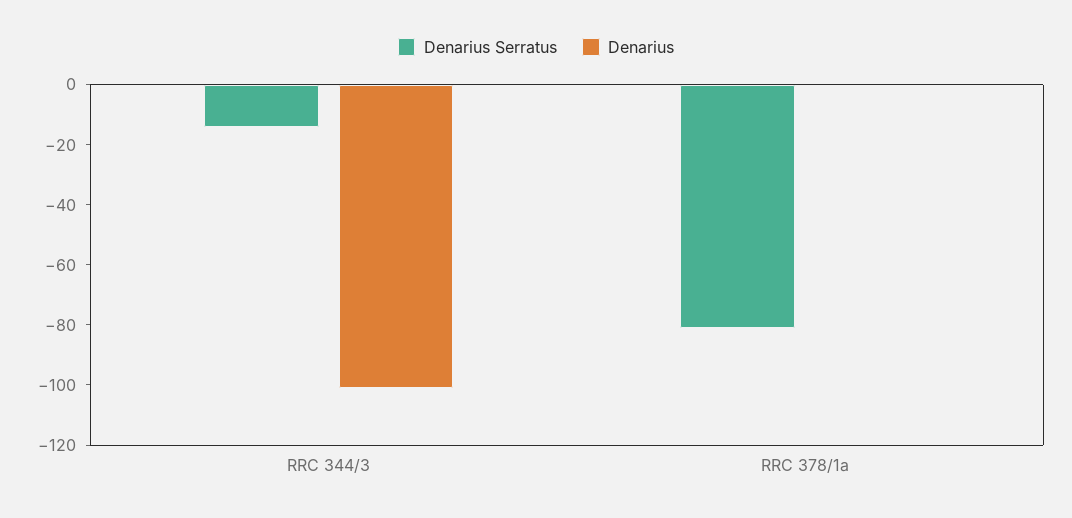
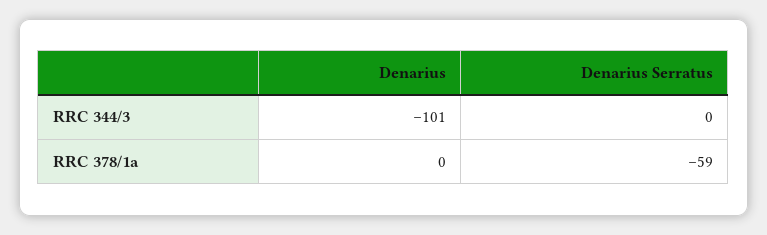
Denarius Serratus, RRC 344/3: -15 -> 0
Denarius Serratus, RRC 378/1a: -80 -> -59

